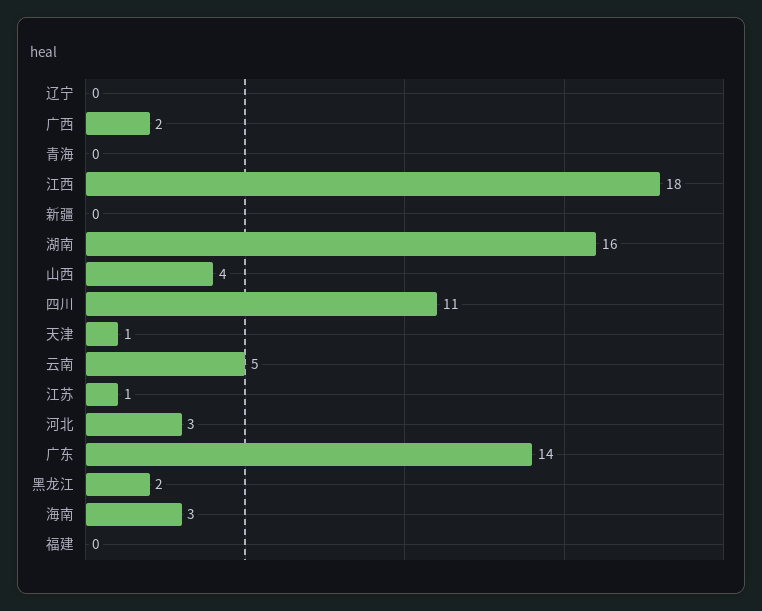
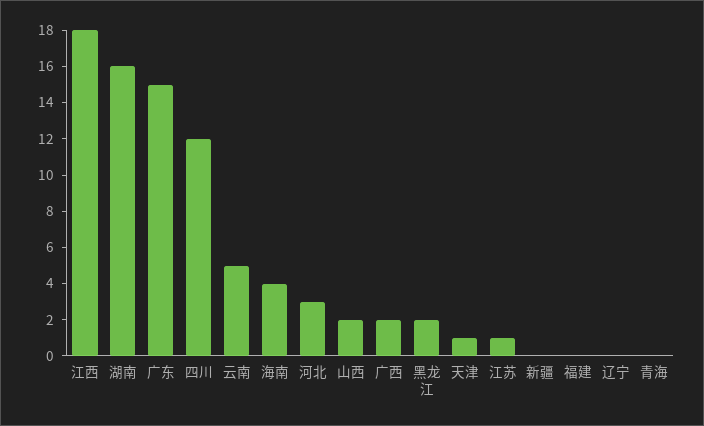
山西: 4 -> 2
四川: 11 -> 12
广东: 14 -> 15
海南: 3 -> 4

